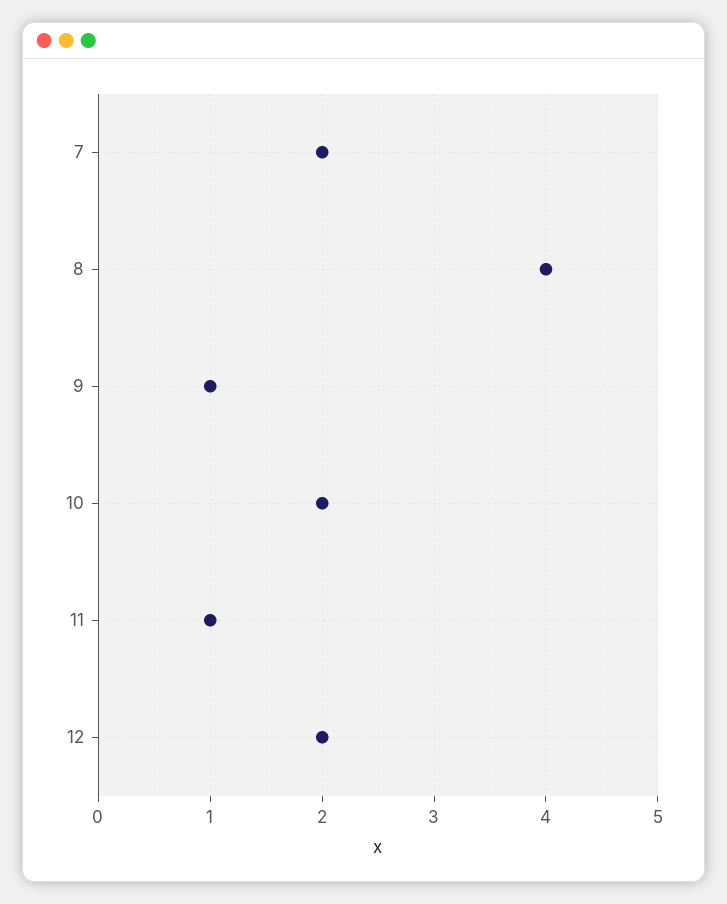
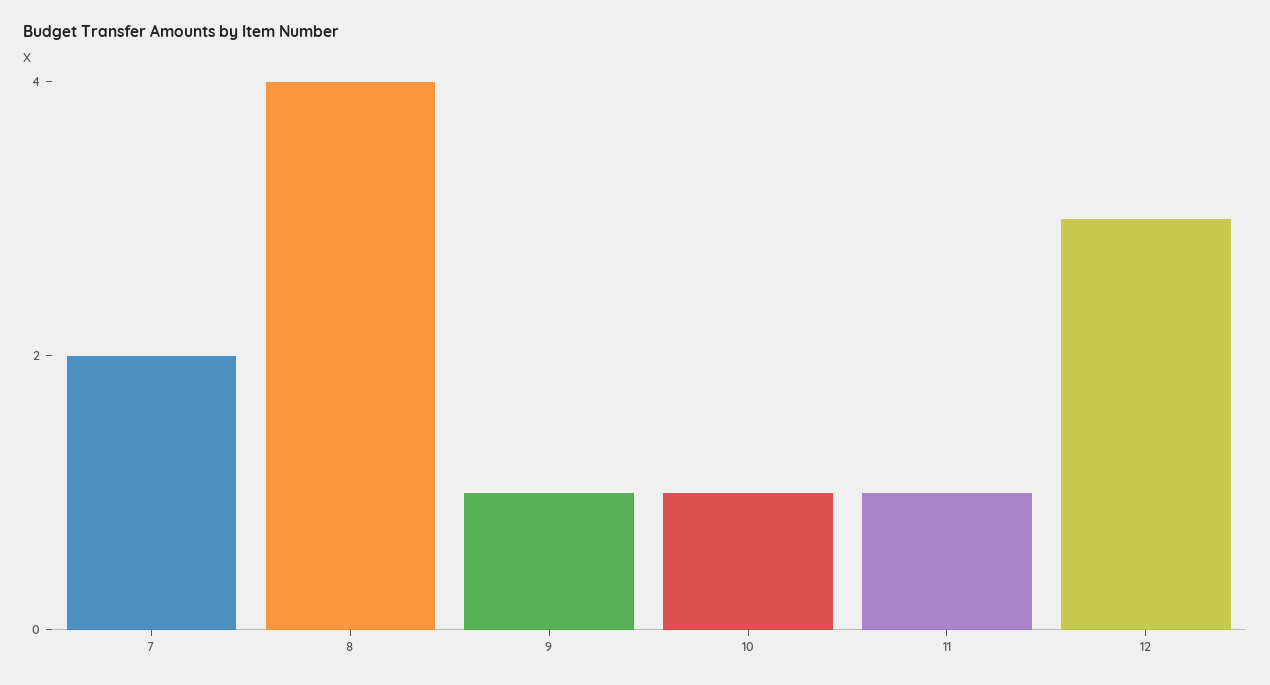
10: 2 -> 1
12: 2 -> 3

